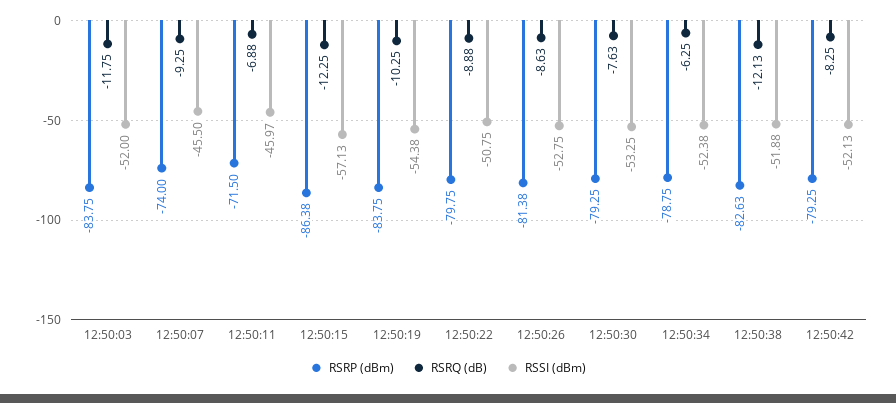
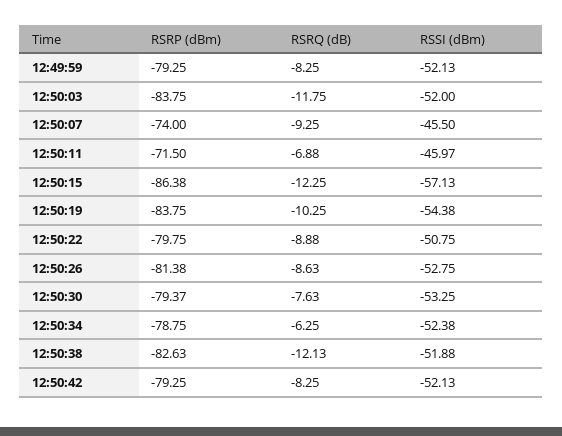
RSRP (dBm), 12:50:30: -79.25 -> -79.37
RSRP (dBm), 12:49:59: none -> -79.25
RSRQ (dB), 12:49:59: none -> -8.25
RSSI (dBm), 12:49:59: none -> -52.13

